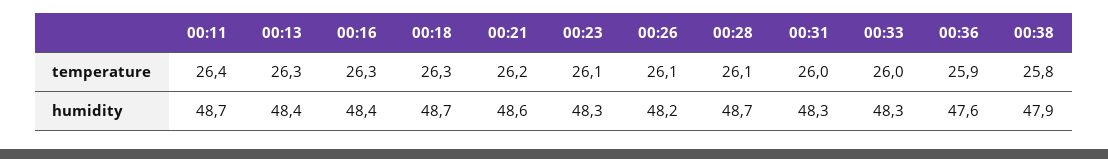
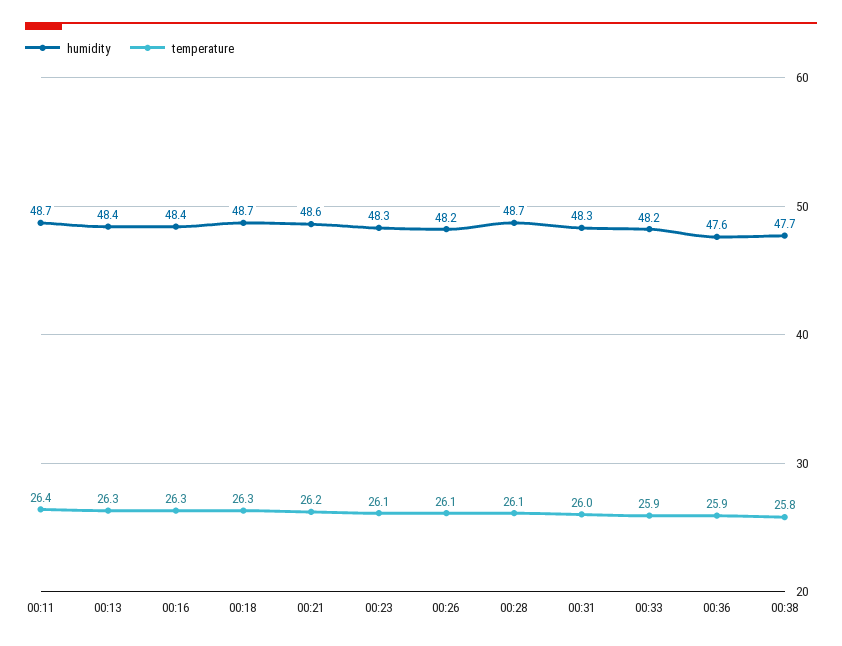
temperature, 00:33: 26 -> 25.9
humidity, 00:33: 48.3 -> 48.2
humidity, 00:38: 47.9 -> 47.7

